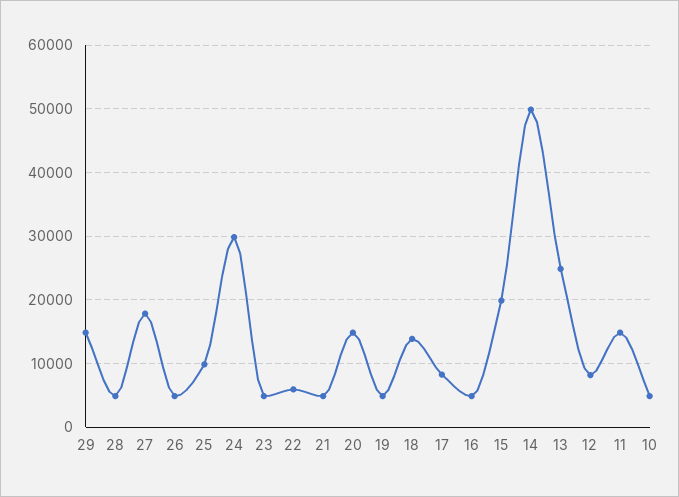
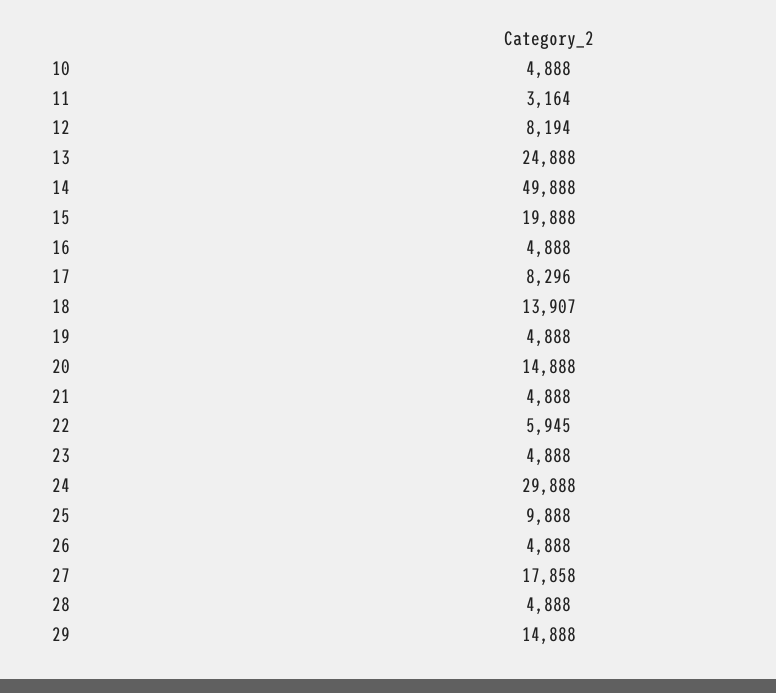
11: 15000 -> 3164

